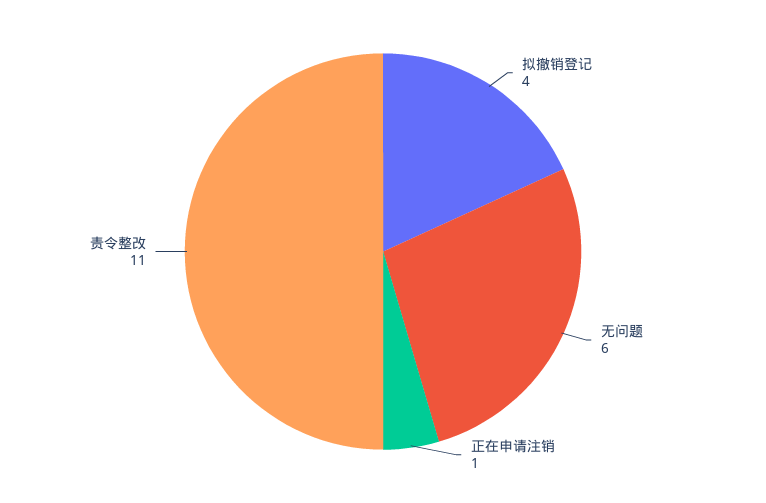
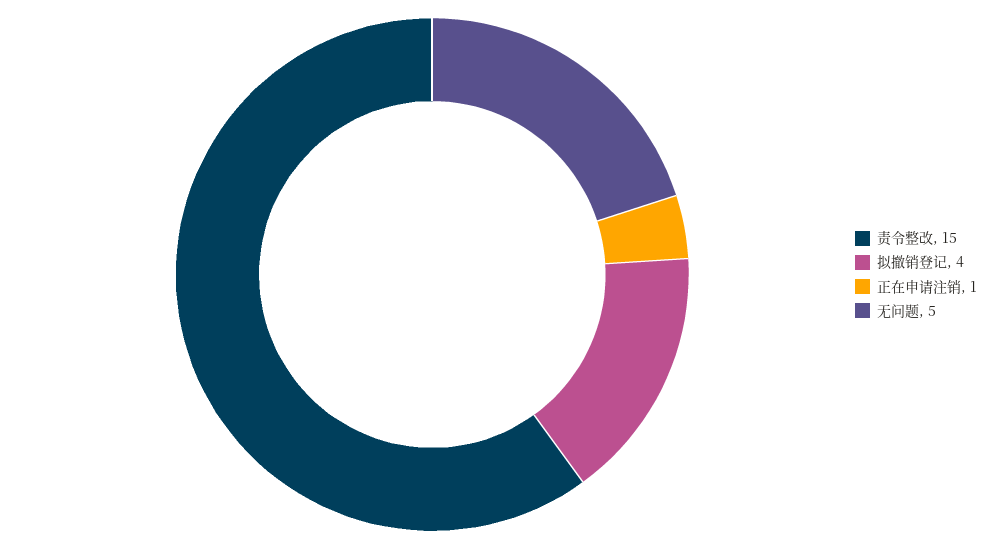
无问题: 6 -> 5
责令整改: 11 -> 15

